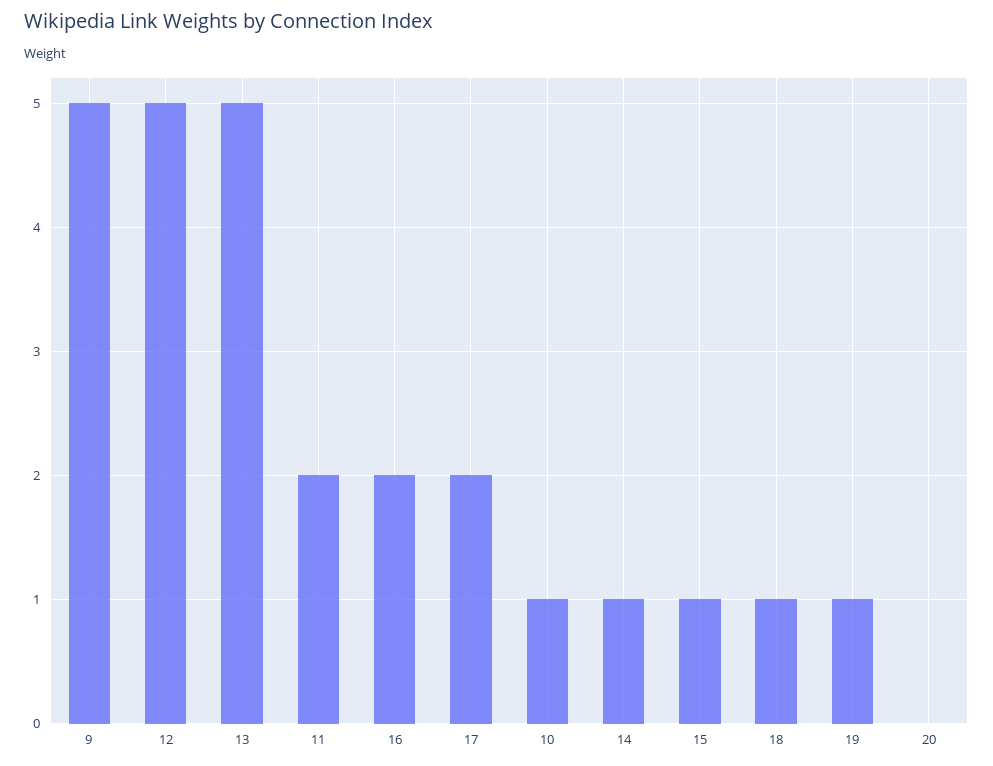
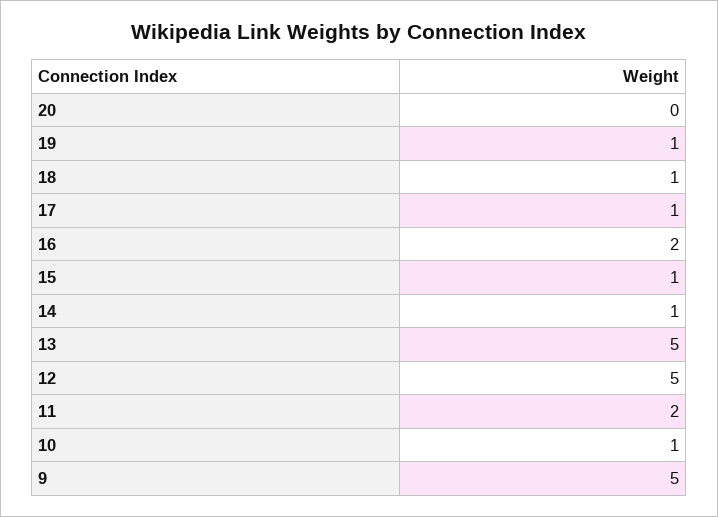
17: 2 -> 1

